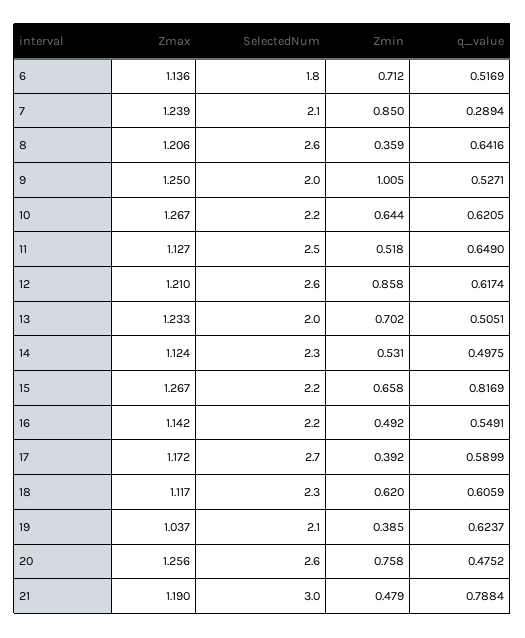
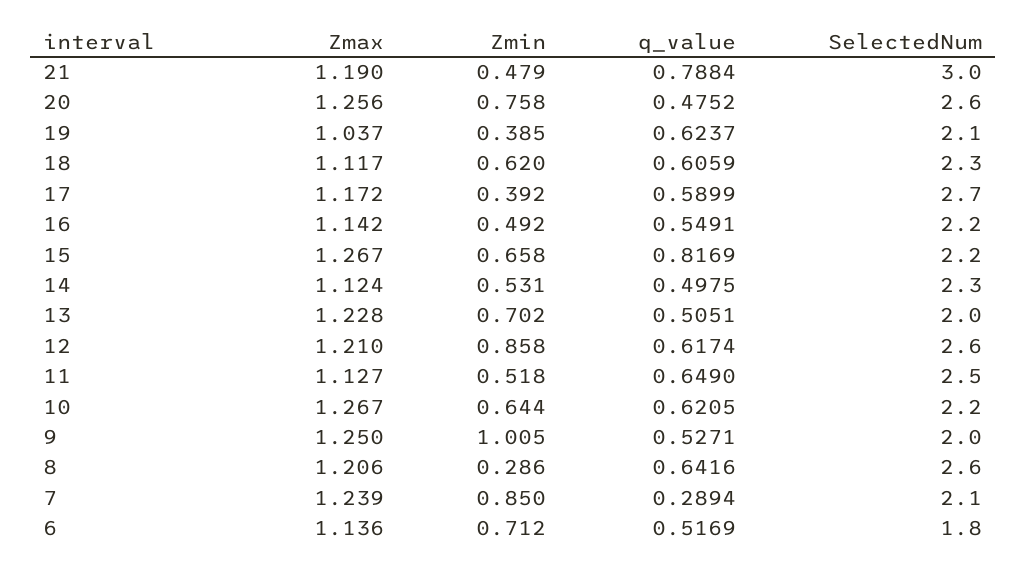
Zmin, 8: 0.359 -> 0.286
Zmax, 13: 1.233 -> 1.228

